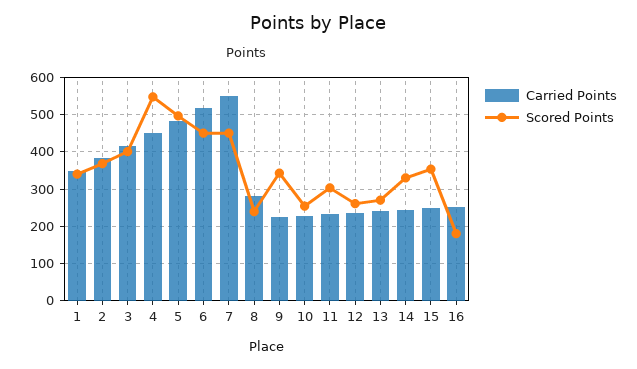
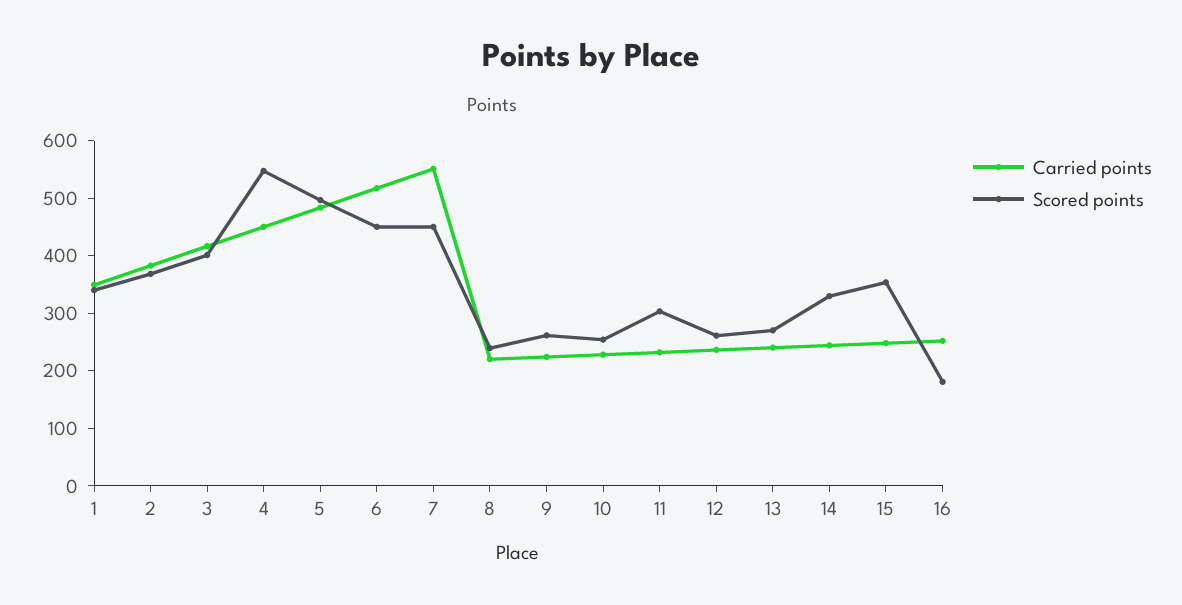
Carried Points, 8: 280 -> 220
Scored Points, 9: 340 -> 260

